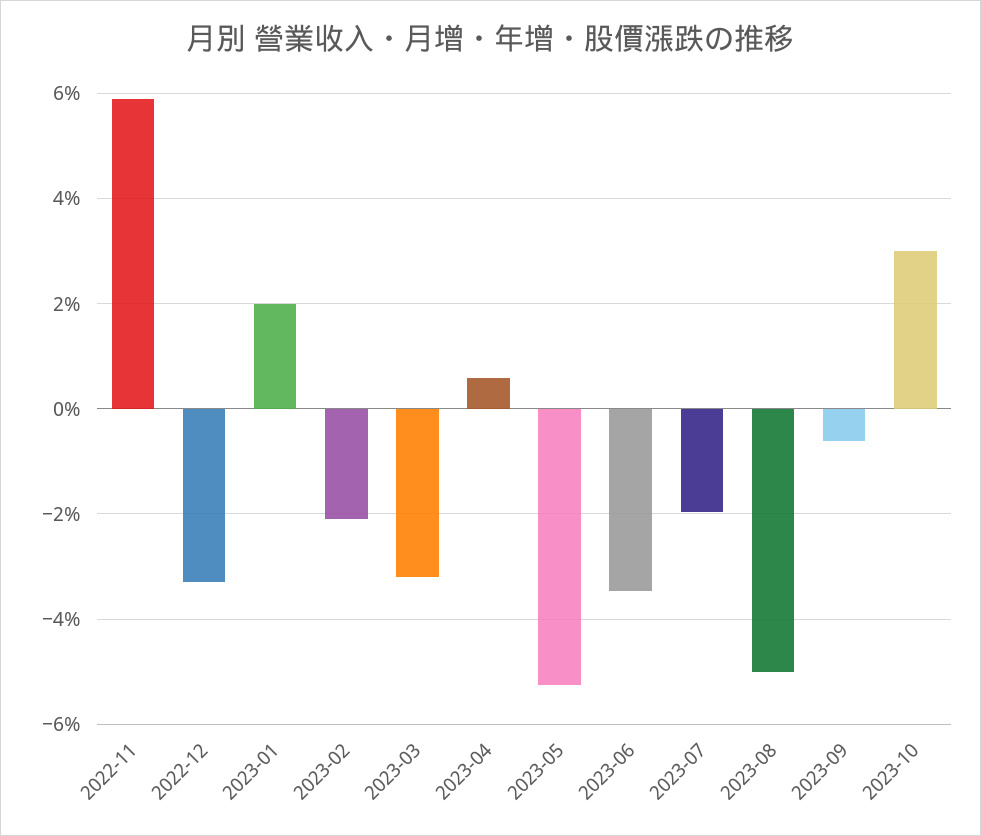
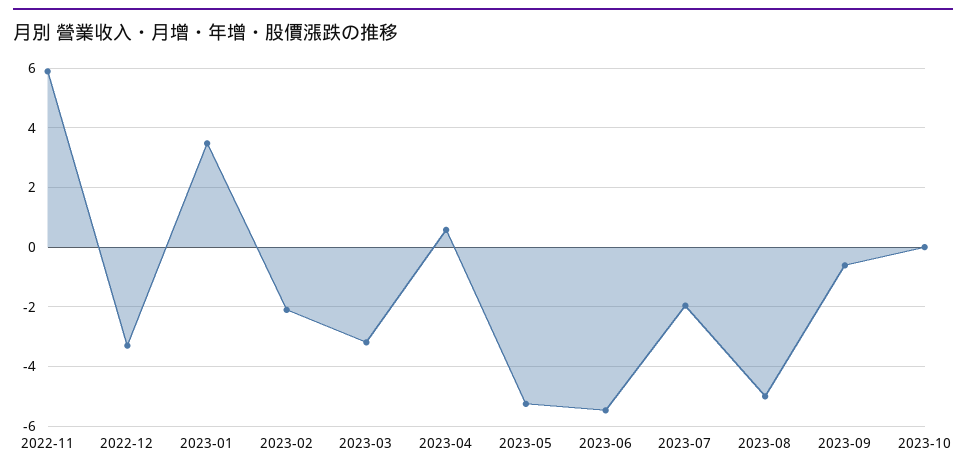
2023-01: 2 -> 3.5
2023-06: -3.4 -> -5.5
2023-10: 3 -> 0

